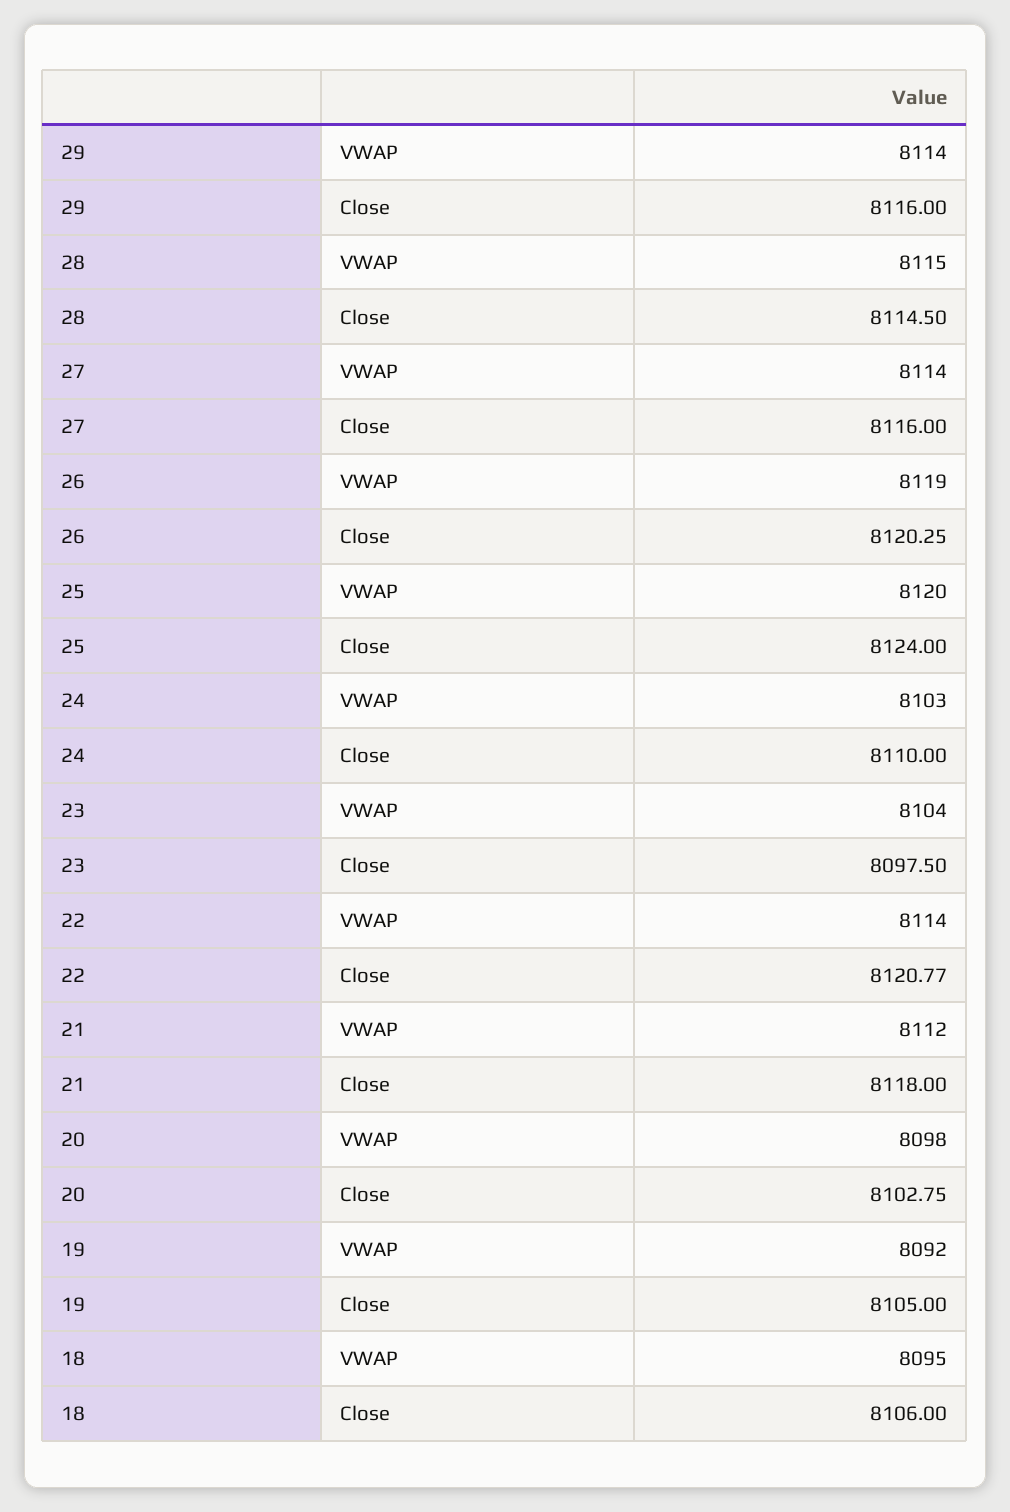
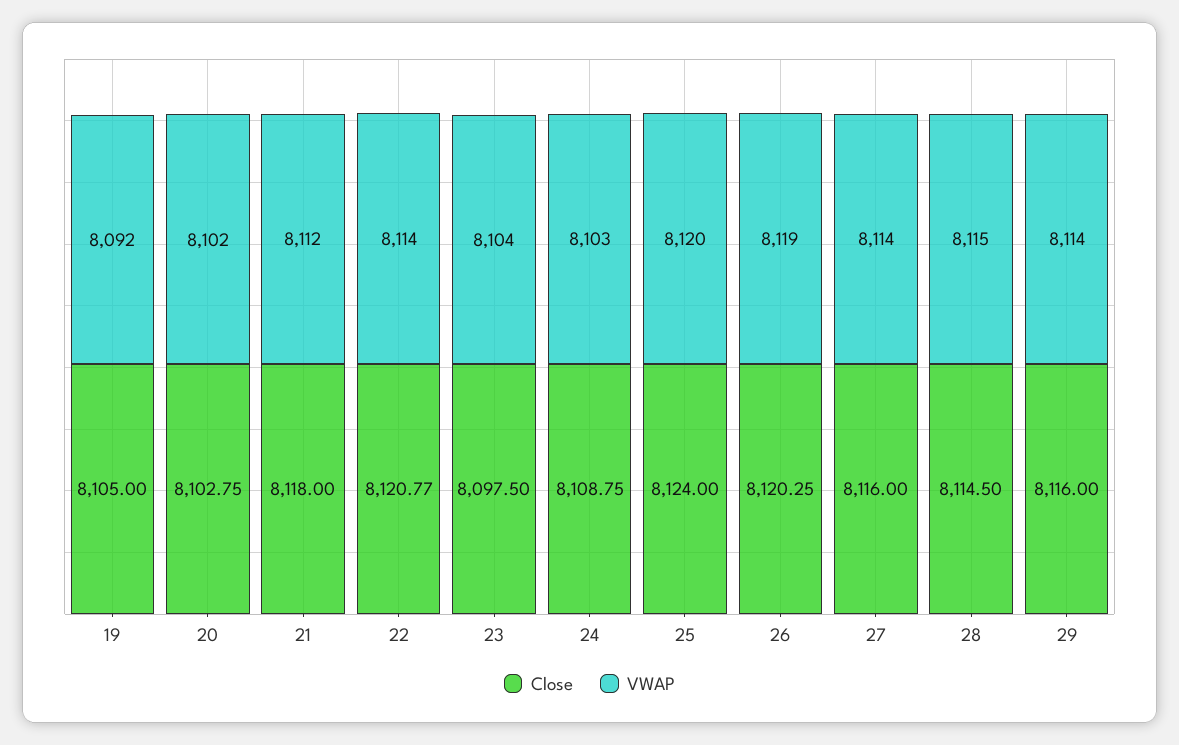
Close, 24: 8110 -> 8108.75
VWAP, 20: 8098 -> 8102
VWAP, 18: 8095 -> none
Close, 18: 8106 -> none

